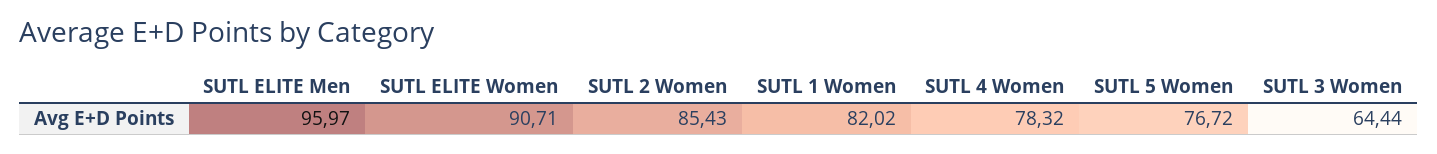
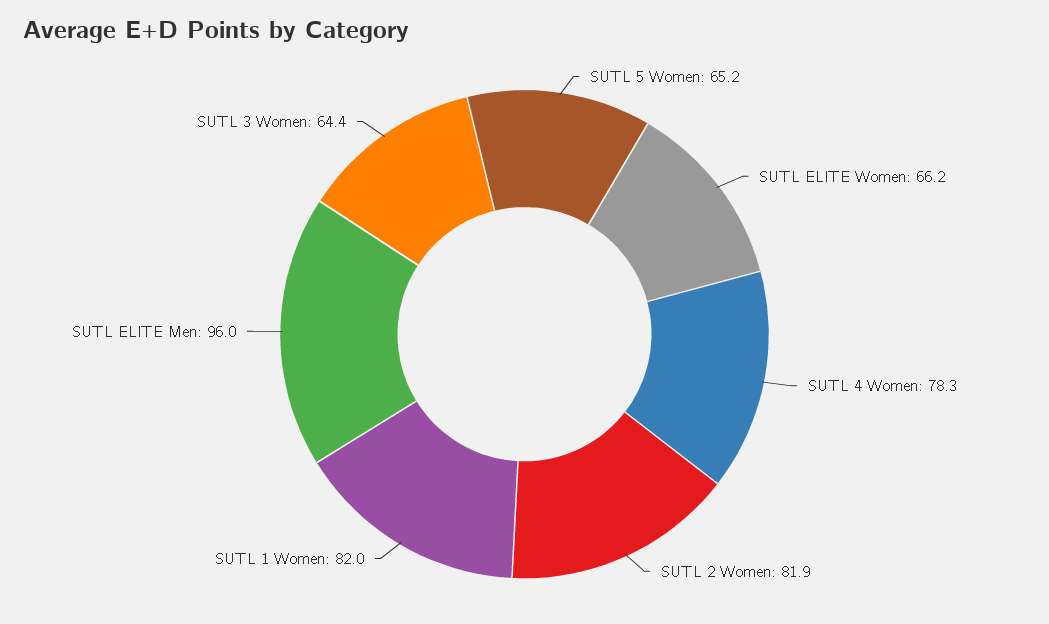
SUTL ELITE Women: 90.71 -> 66.2
SUTL 2 Women: 85.43 -> 81.9
SUTL 5 Women: 76.72 -> 65.2

